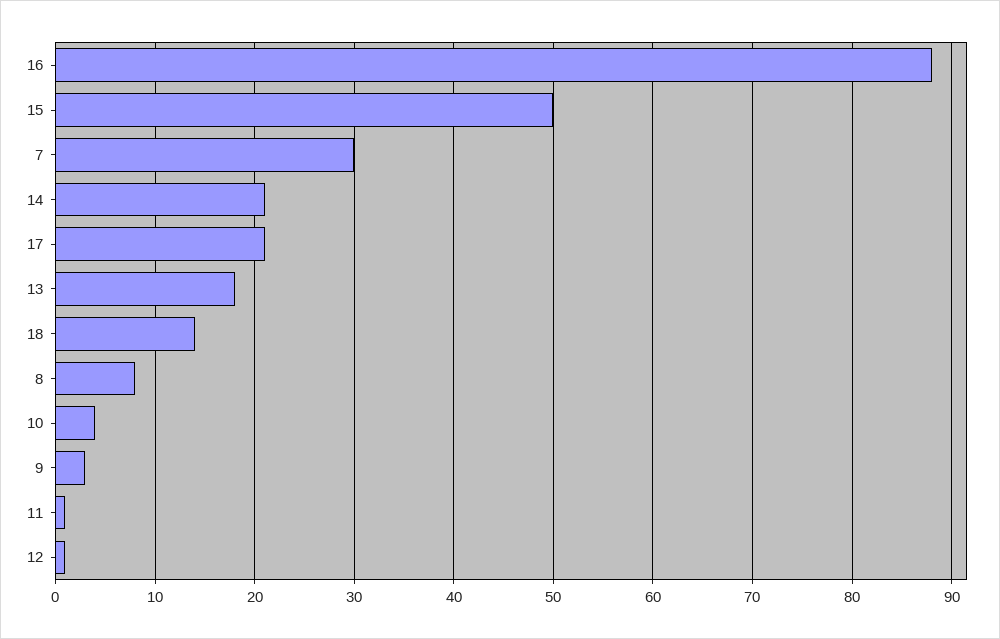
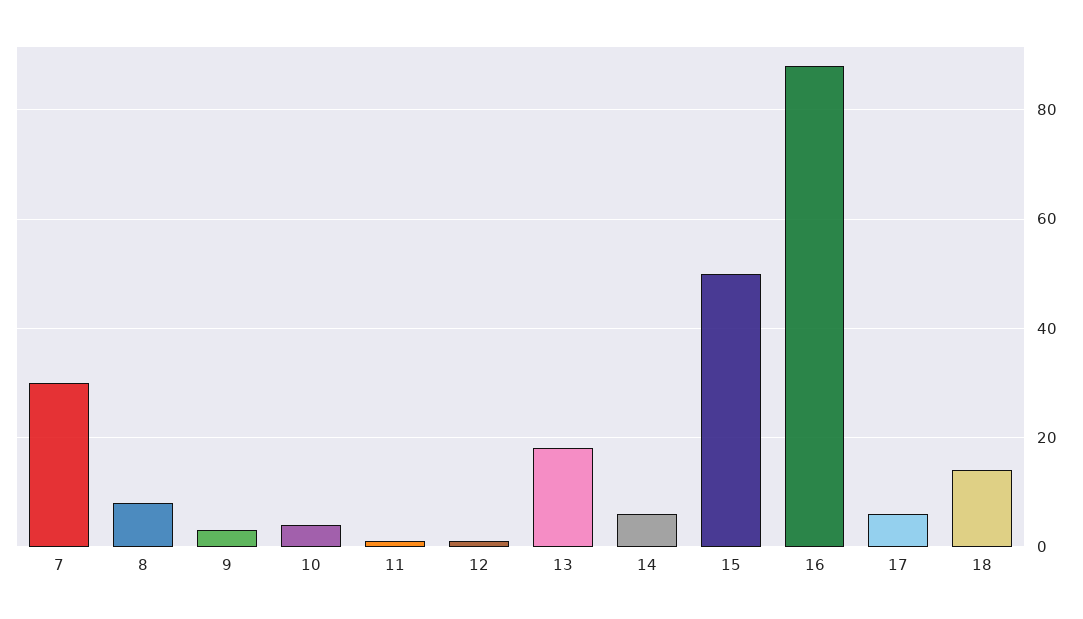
14: 21 -> 5
17: 21 -> 5

